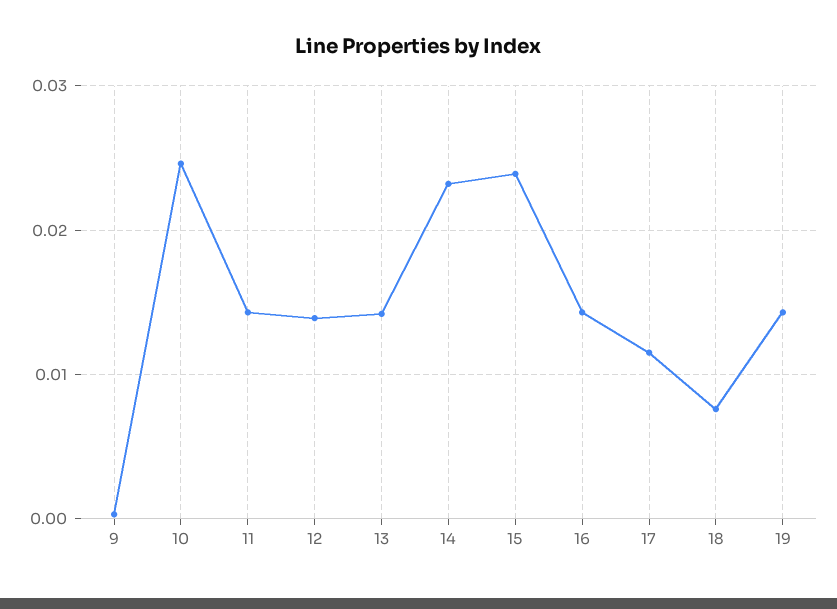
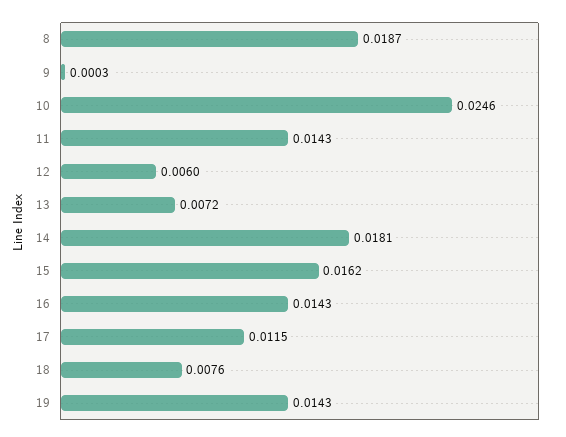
12: 0.014 -> 0.006
13: 0.014 -> 0.0072
14: 0.023 -> 0.0181
15: 0.024 -> 0.0162
8: none -> 0.0187

